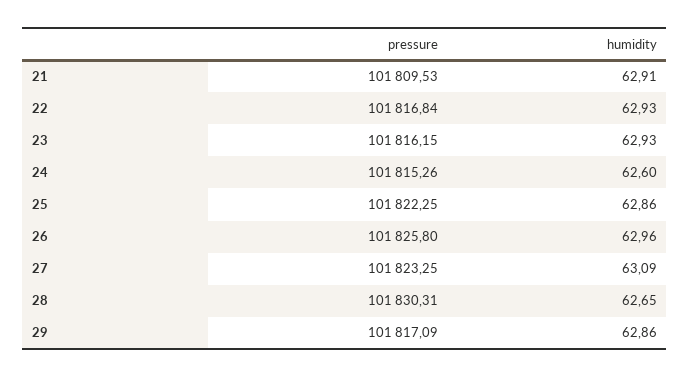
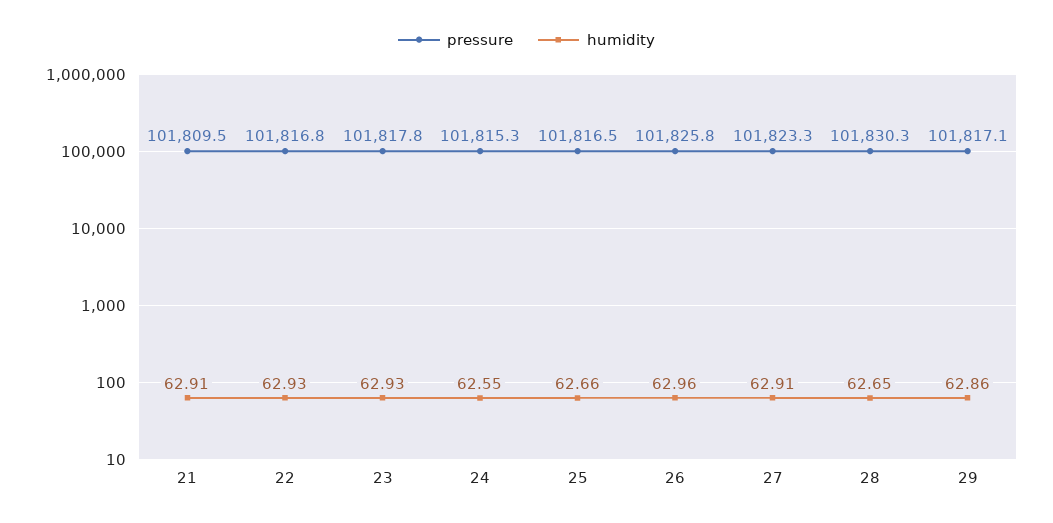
pressure, 23: 101816.15 -> 101817.8
humidity, 24: 62.6 -> 62.55
pressure, 25: 101822.25 -> 101816.5
humidity, 25: 62.86 -> 62.66
humidity, 27: 63.09 -> 62.91

